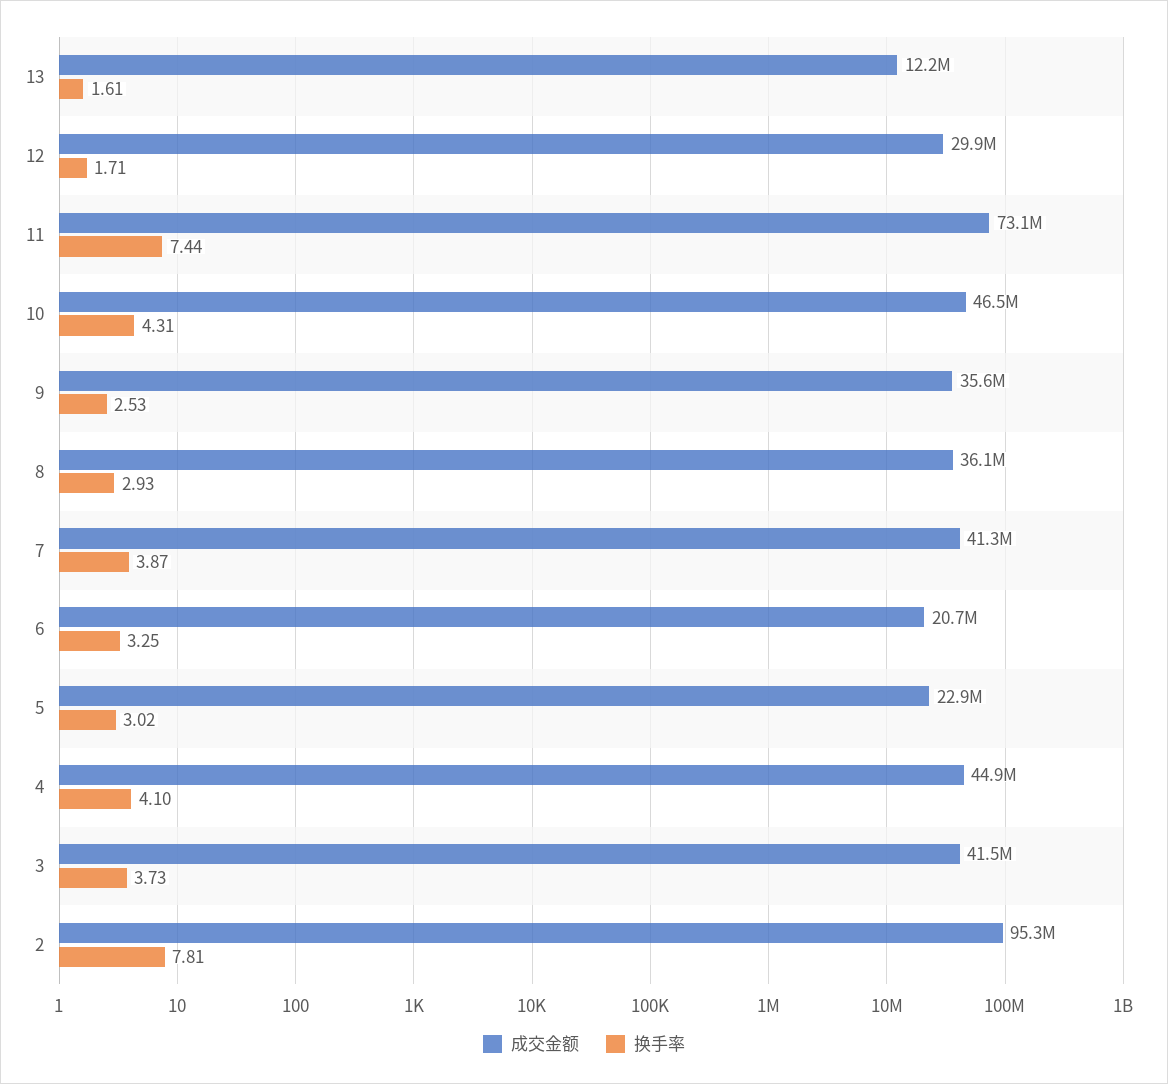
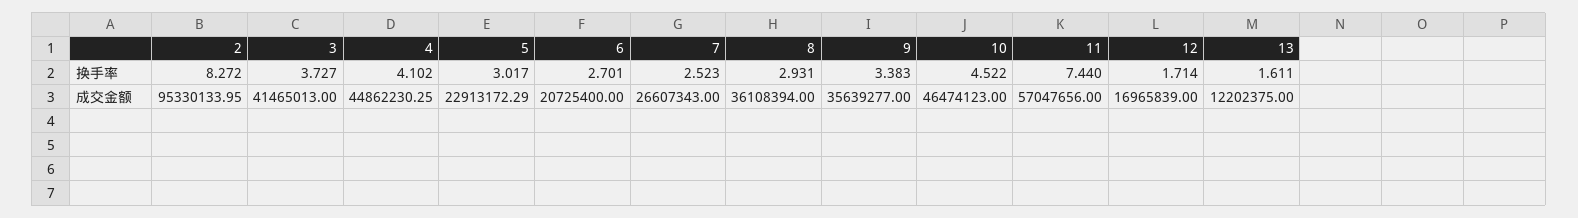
成交金额, 12: 29900000 -> 16965839
成交金额, 11: 73100000 -> 57047656
换手率, 10: 4.31 -> 4.522
换手率, 9: 2.53 -> 3.383
成交金额, 7: 41300000 -> 26607343
换手率, 7: 3.87 -> 2.523
换手率, 6: 3.25 -> 2.701
换手率, 2: 7.81 -> 8.272

